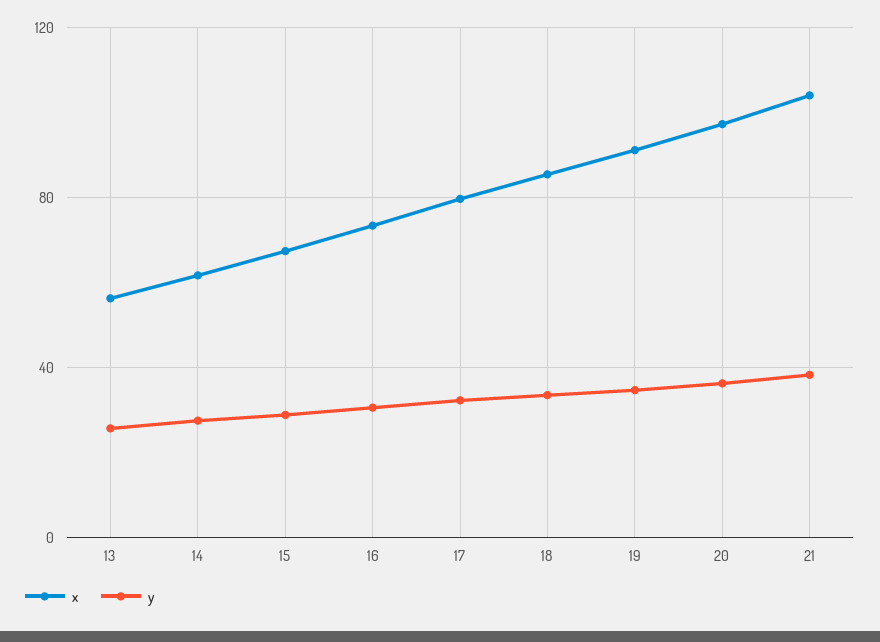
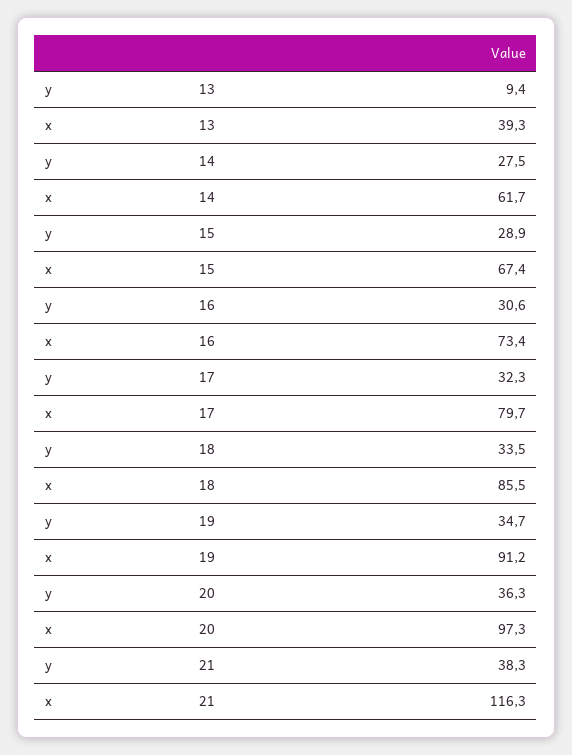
x, 13: 55 -> 39.3
y, 13: 25 -> 9.4
x, 21: 105 -> 116.3

